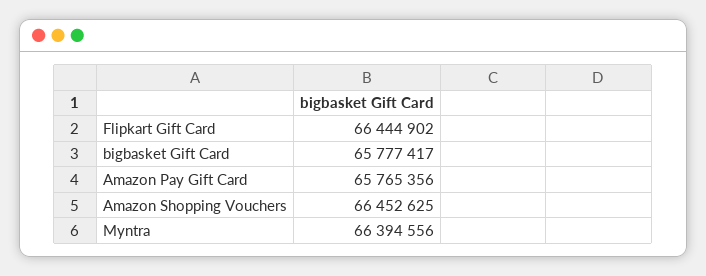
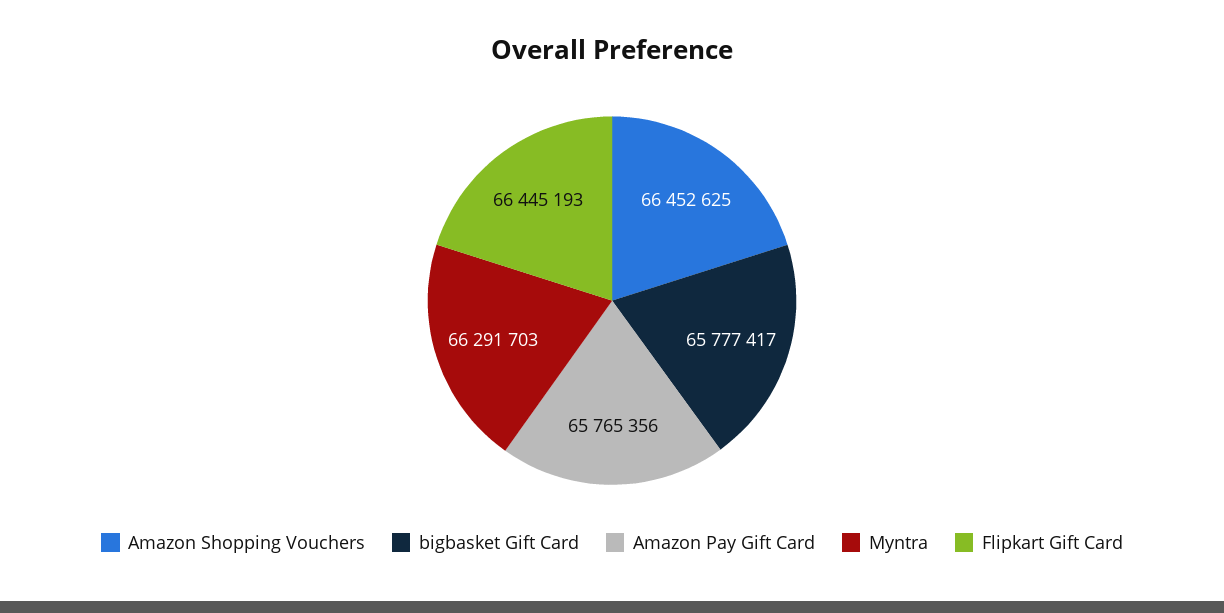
Flipkart Gift Card: 66444902 -> 66445193
Myntra: 66394556 -> 66291703

